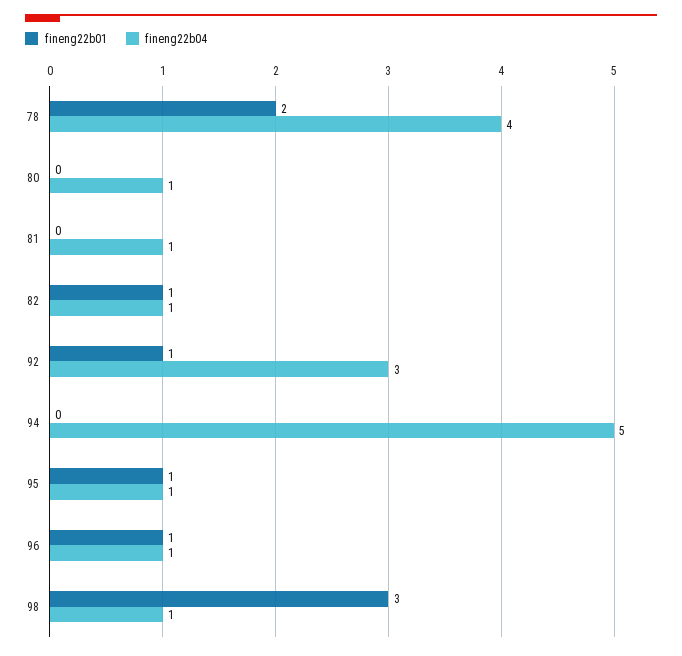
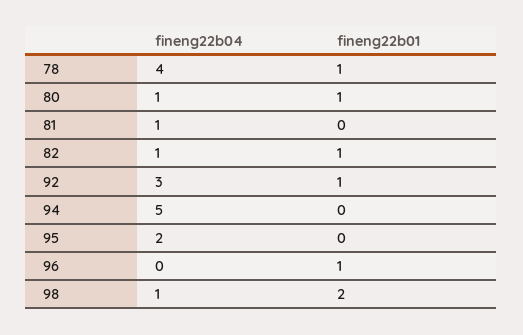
fineng22b01, 78: 2 -> 1
fineng22b01, 80: 0 -> 1
fineng22b01, 95: 1 -> 0
fineng22b04, 95: 1 -> 2
fineng22b04, 96: 1 -> 0
fineng22b01, 98: 3 -> 2

